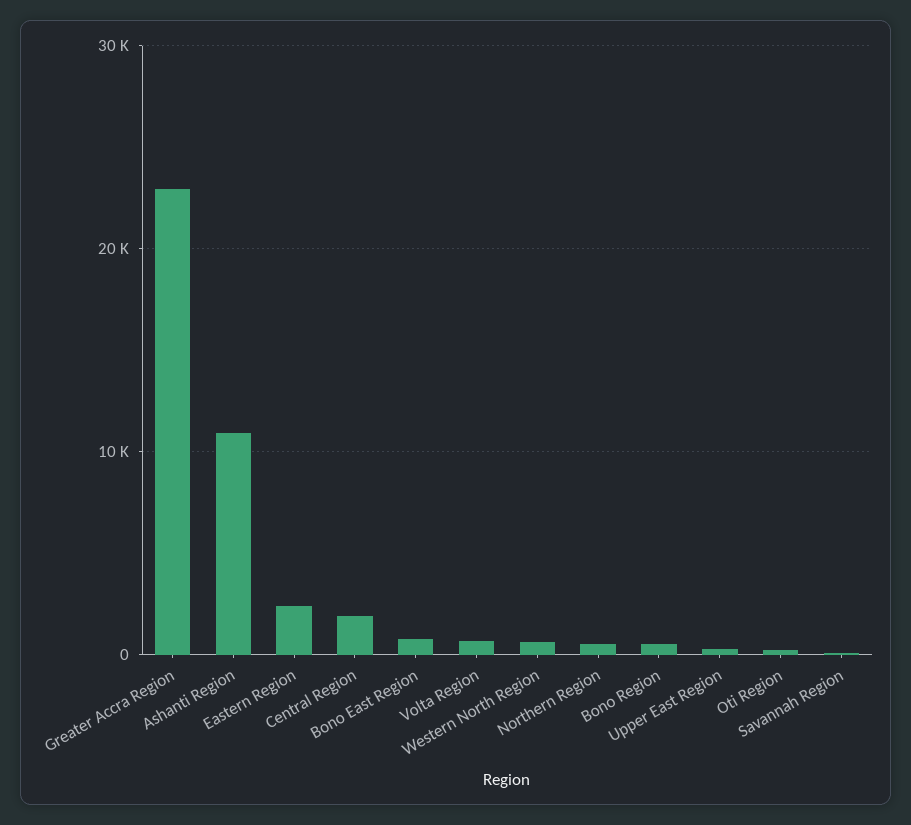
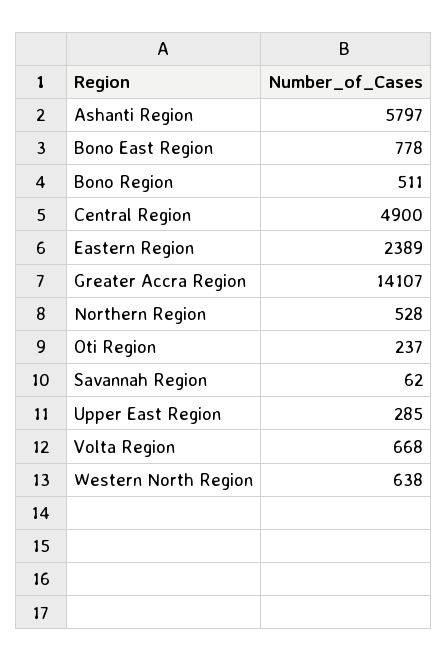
Greater Accra Region: 23000 -> 14107
Ashanti Region: 11000 -> 5797
Central Region: 2000 -> 4900

